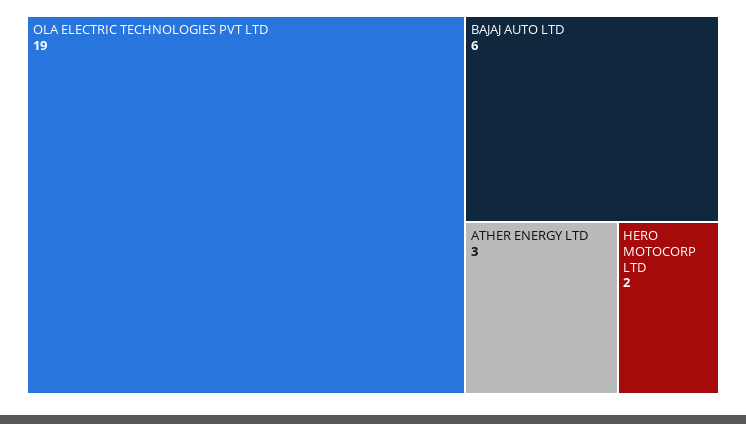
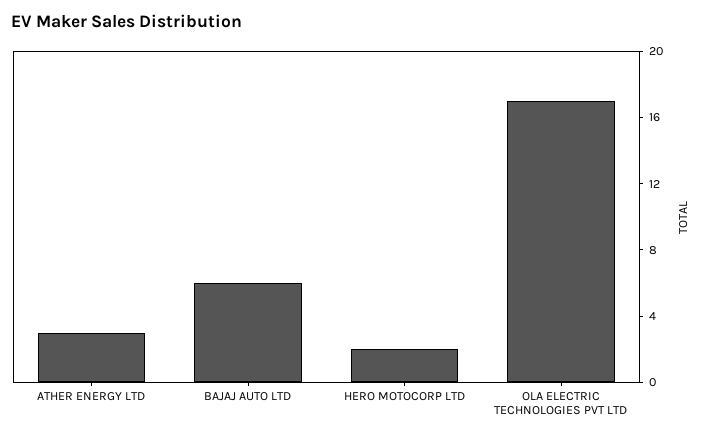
OLA ELECTRIC TECHNOLOGIES PVT LTD: 19 -> 17

